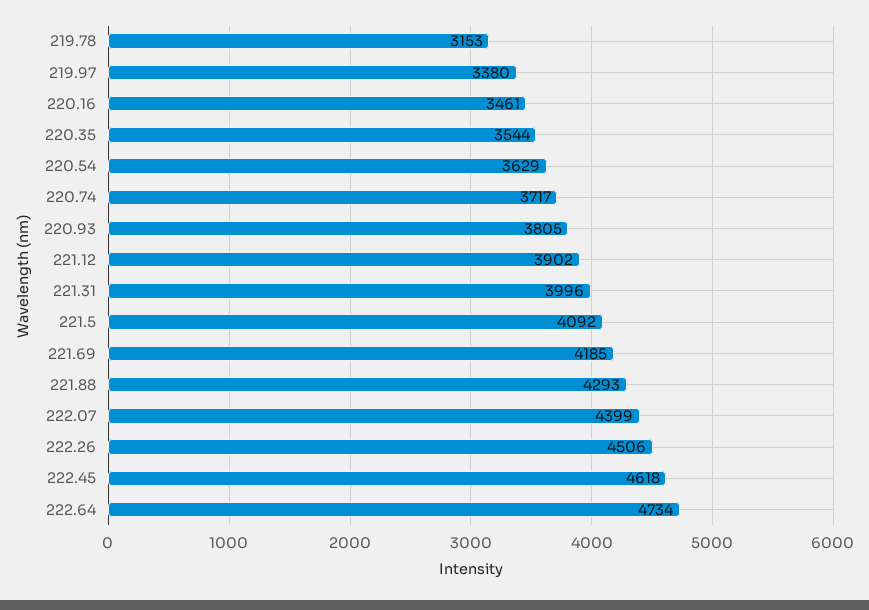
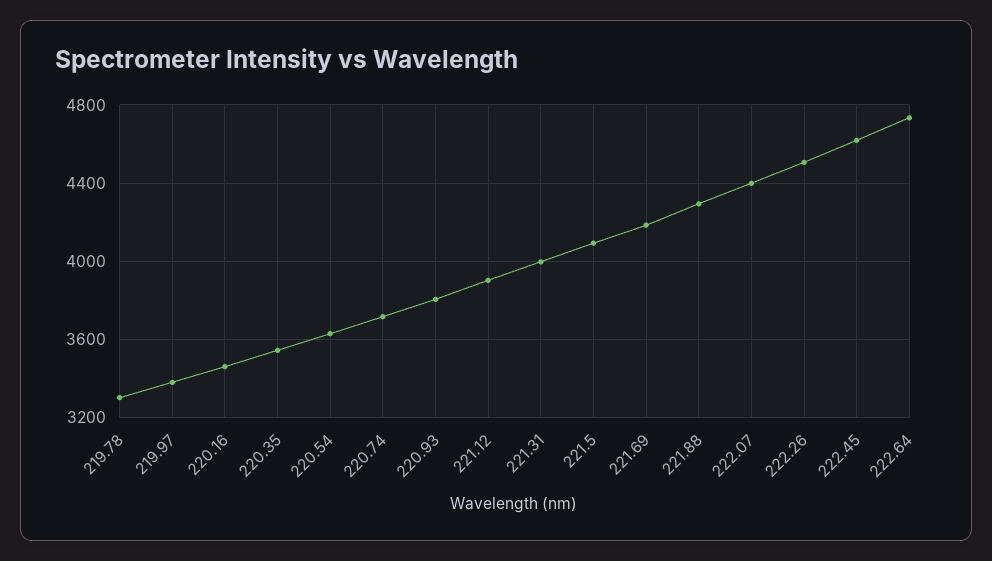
219.78: 3153 -> 3300

